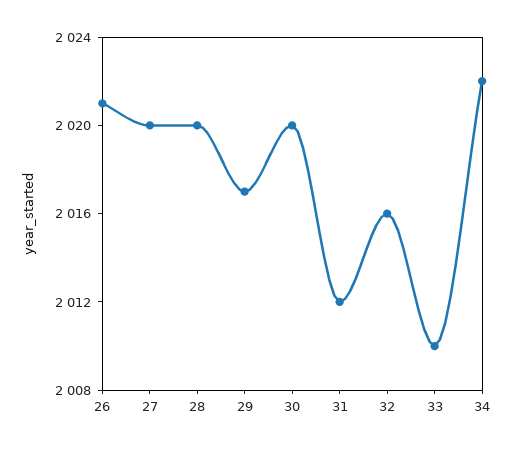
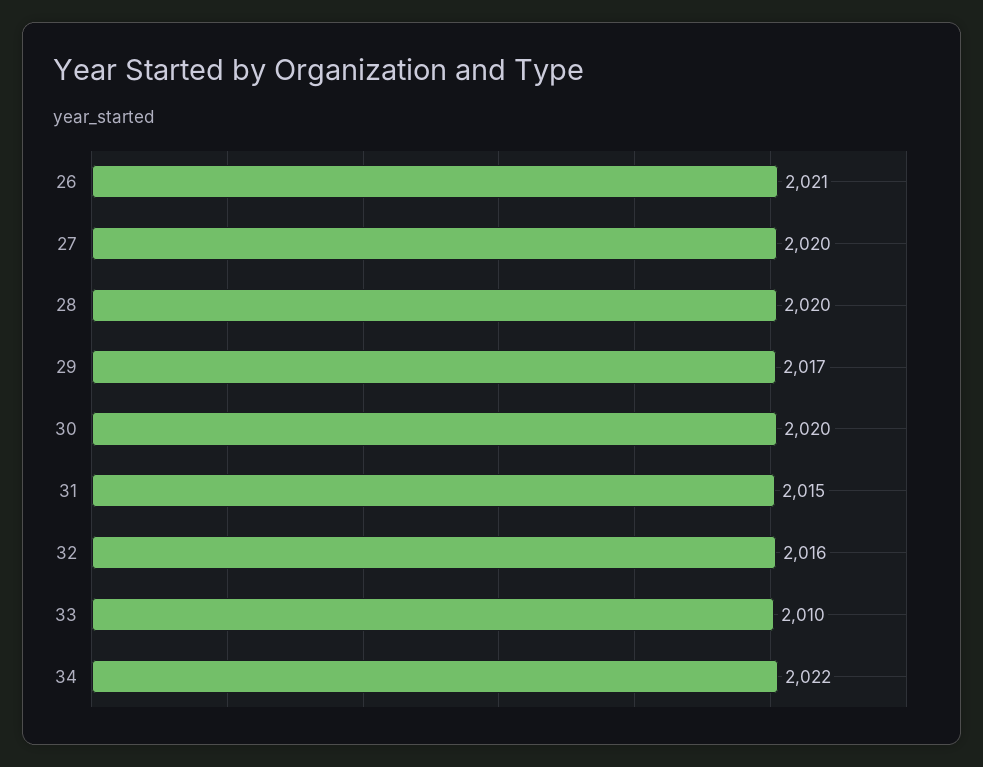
31: 2012 -> 2015

